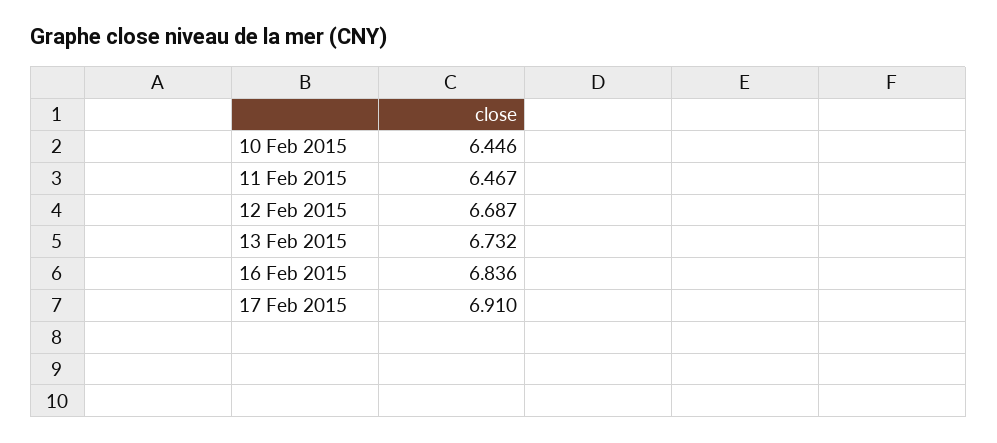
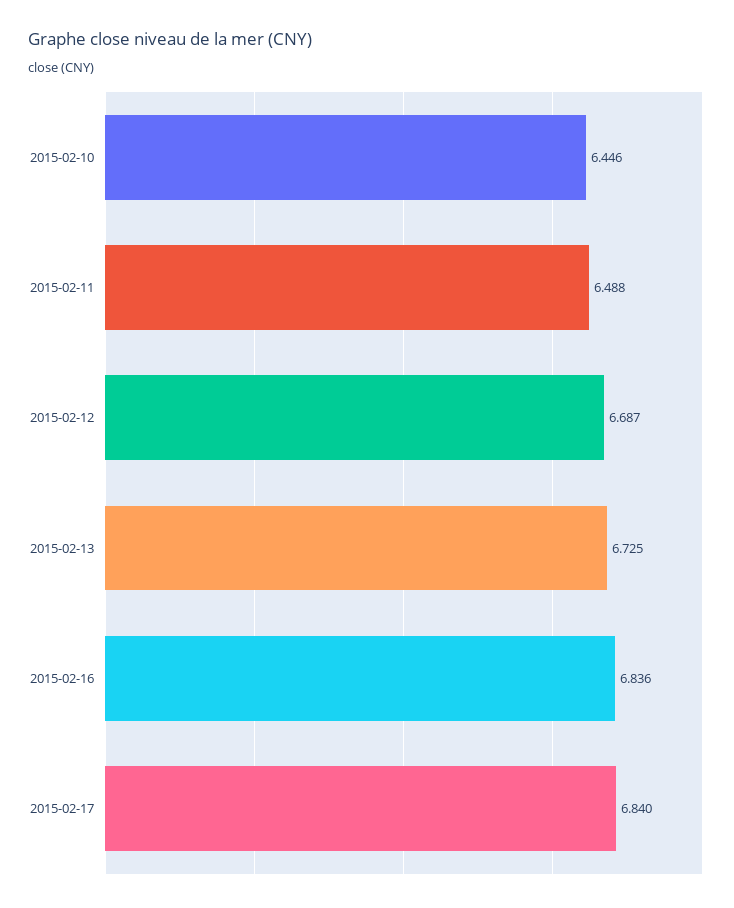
11 Feb 2015: 6.467 -> 6.488
13 Feb 2015: 6.732 -> 6.725
17 Feb 2015: 6.91 -> 6.84

